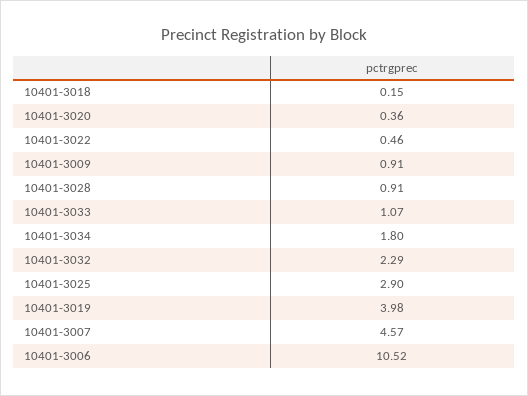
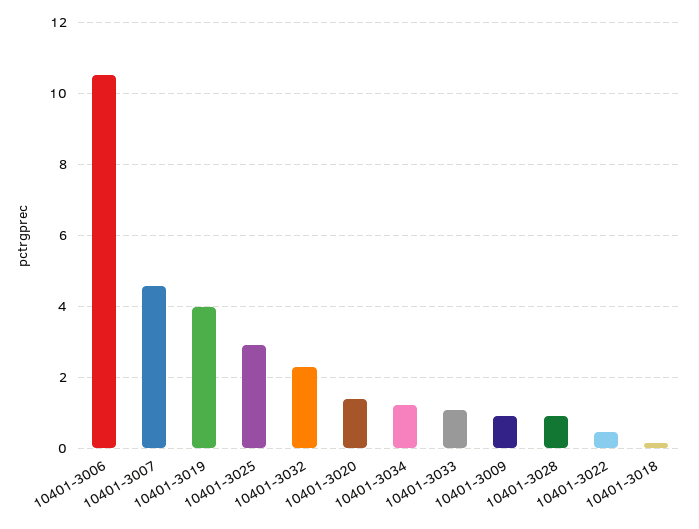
10401-3020: 0.36 -> 1.4
10401-3034: 1.8 -> 1.2

